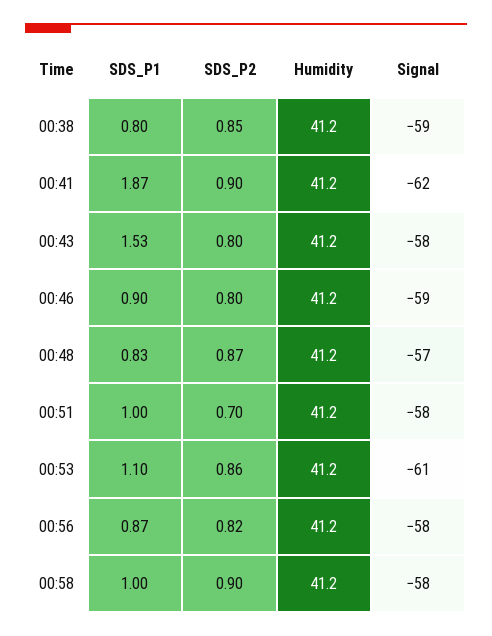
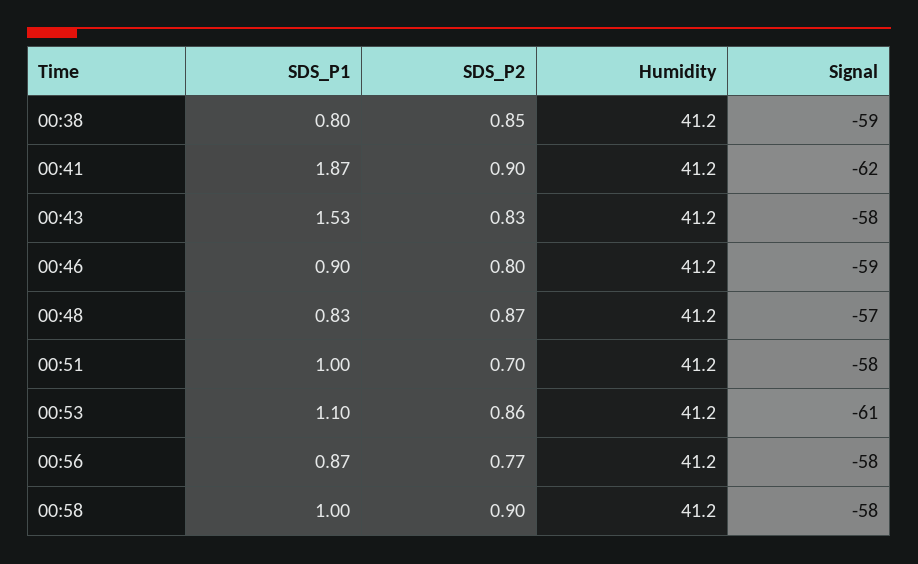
SDS_P2, 00:43: 0.8 -> 0.83
SDS_P2, 00:56: 0.82 -> 0.77

